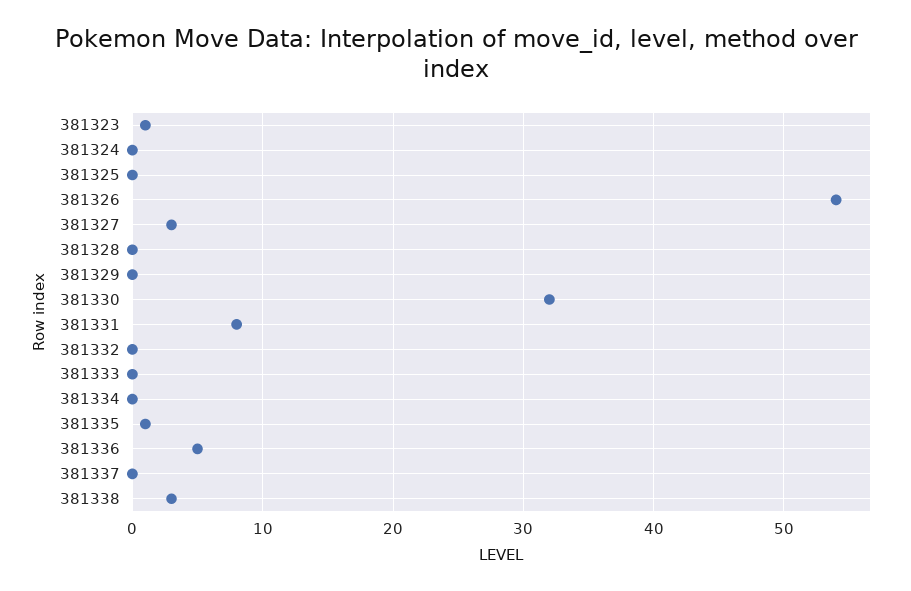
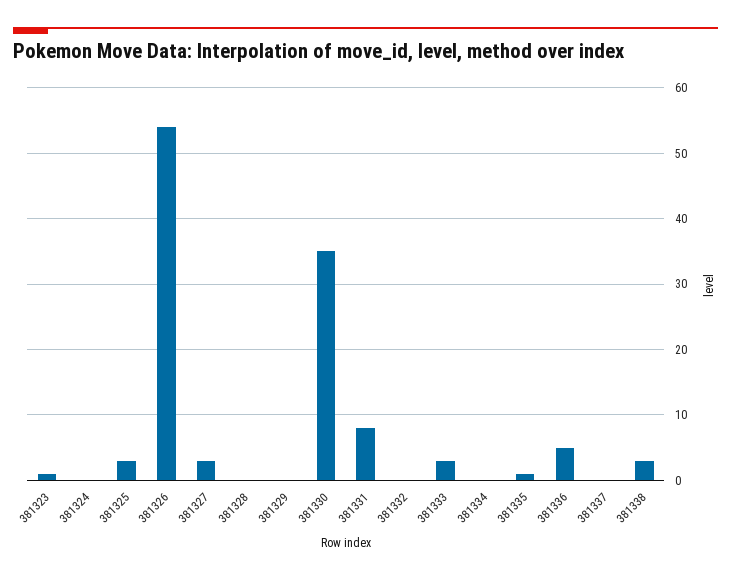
381325: 0 -> 3
381330: 32 -> 35
381333: 0 -> 3

